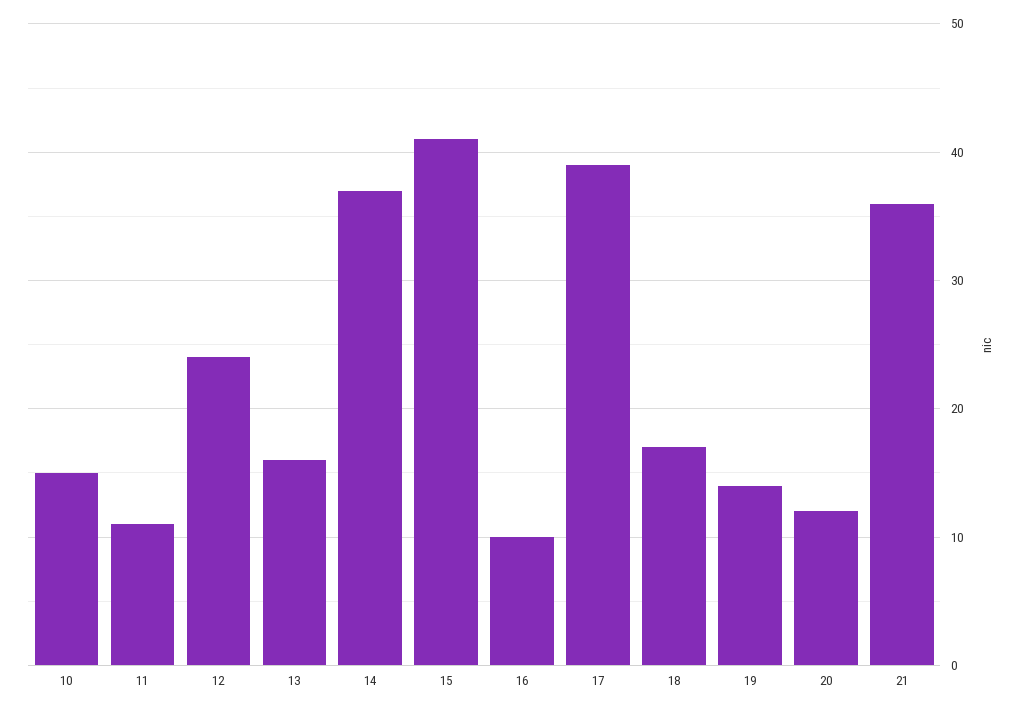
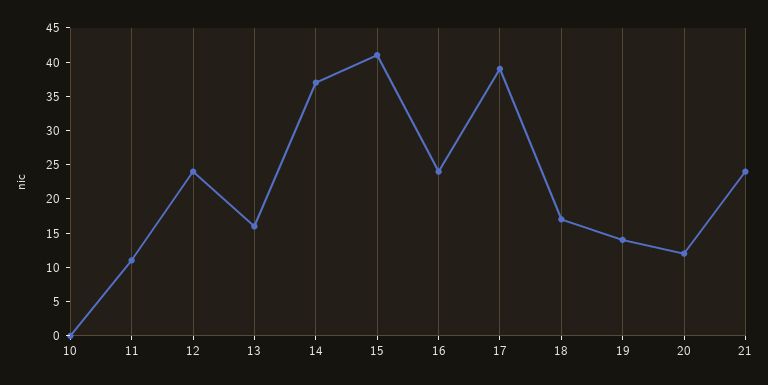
10: 15 -> 0
16: 10 -> 25
21: 36 -> 25

